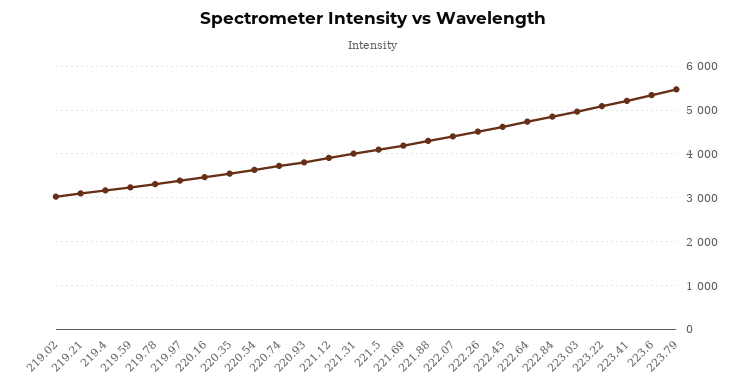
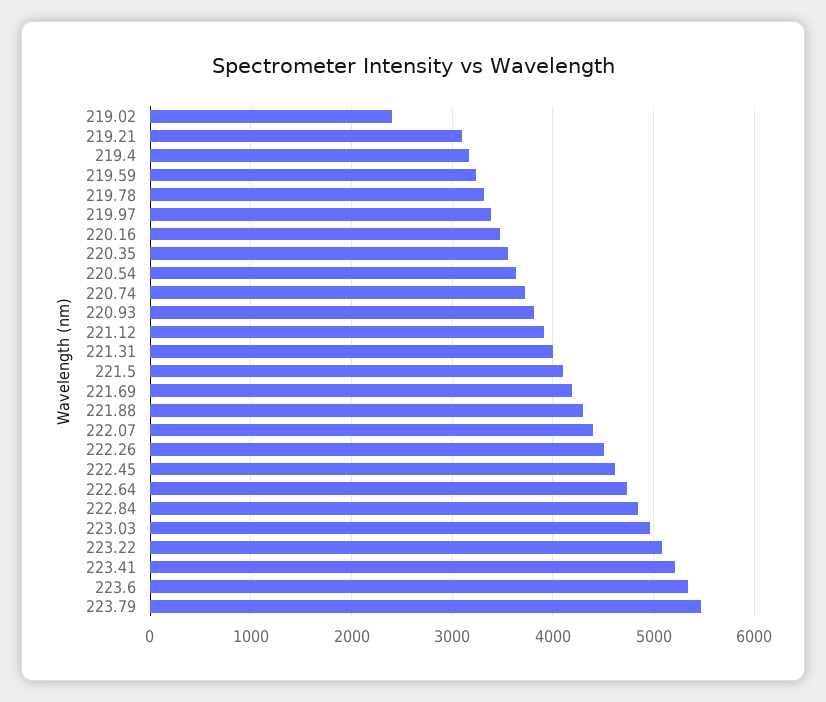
219.02: 3000 -> 2400

